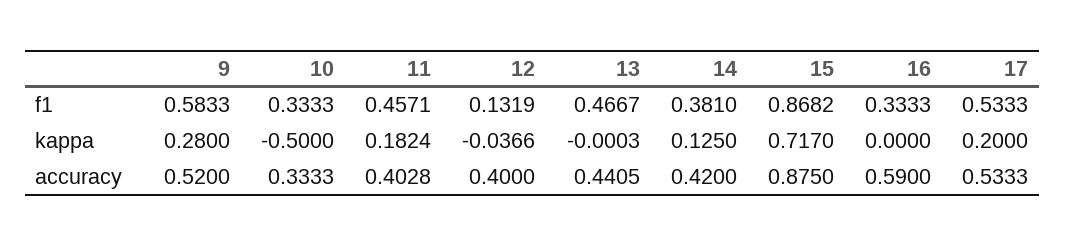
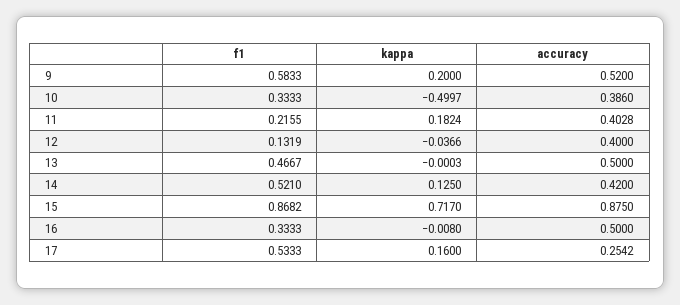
11, f1: 0.4571 -> 0.2155
14, f1: 0.381 -> 0.521
9, kappa: 0.28 -> 0.2
10, kappa: -0.5 -> -0.4997
16, kappa: 0 -> -0.008
17, kappa: 0.2 -> 0.16
10, accuracy: 0.3333 -> 0.386
13, accuracy: 0.4405 -> 0.5
16, accuracy: 0.59 -> 0.5
17, accuracy: 0.5333 -> 0.2542

